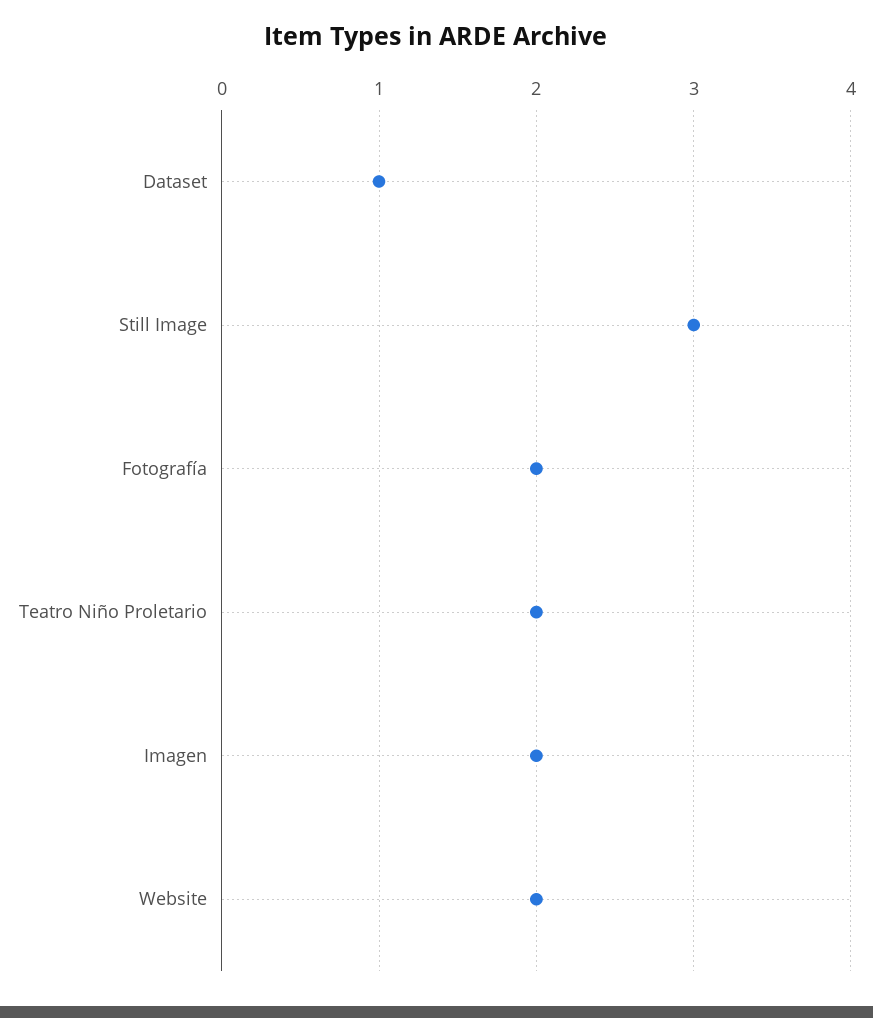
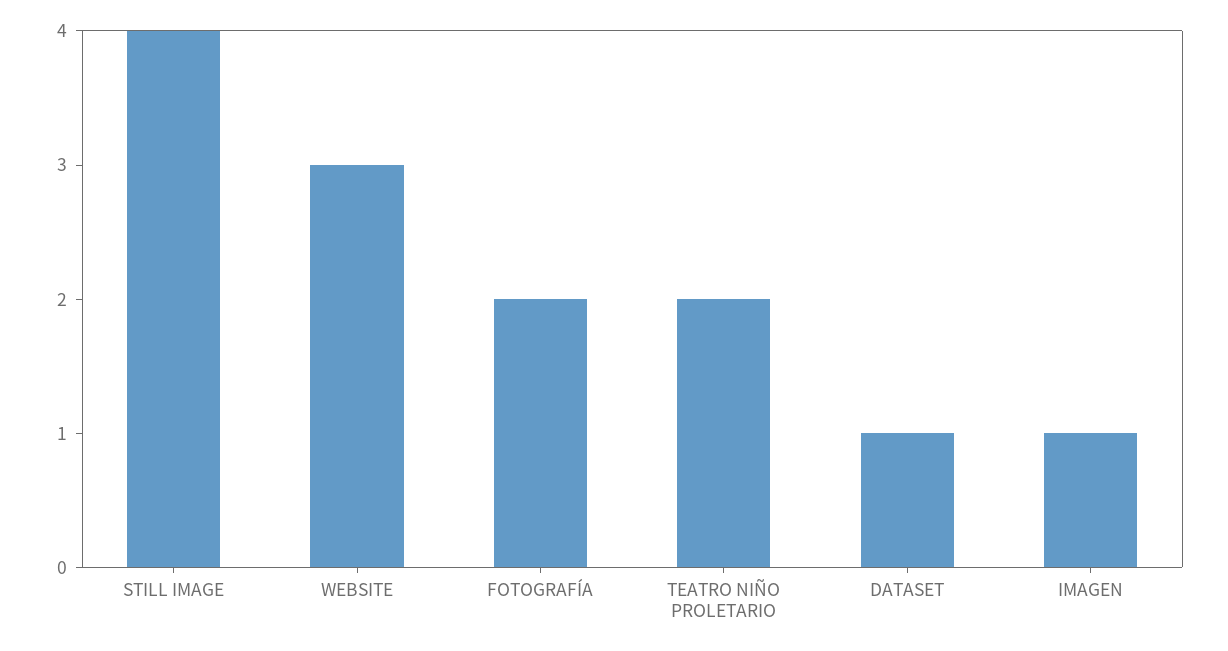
Still Image: 3 -> 4
Imagen: 2 -> 1
Website: 2 -> 3

